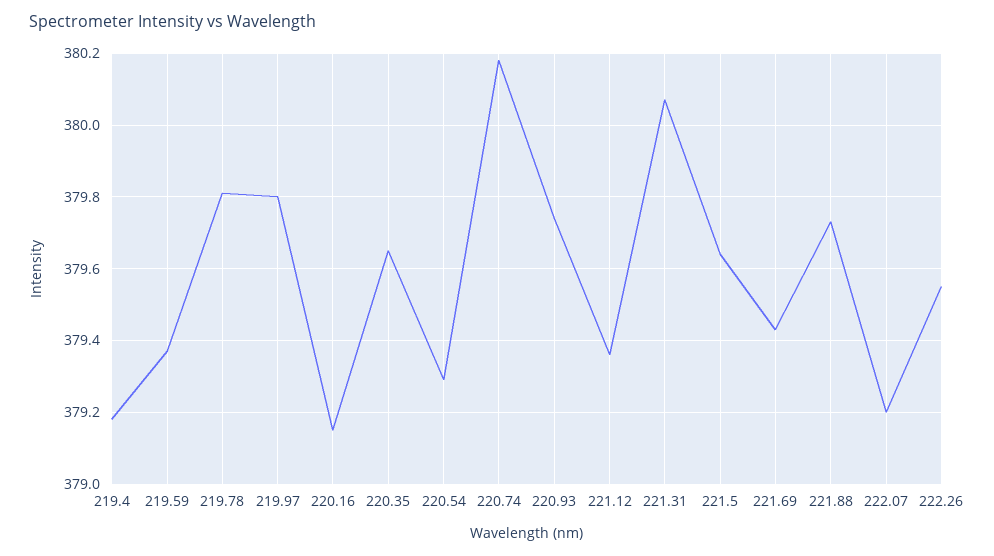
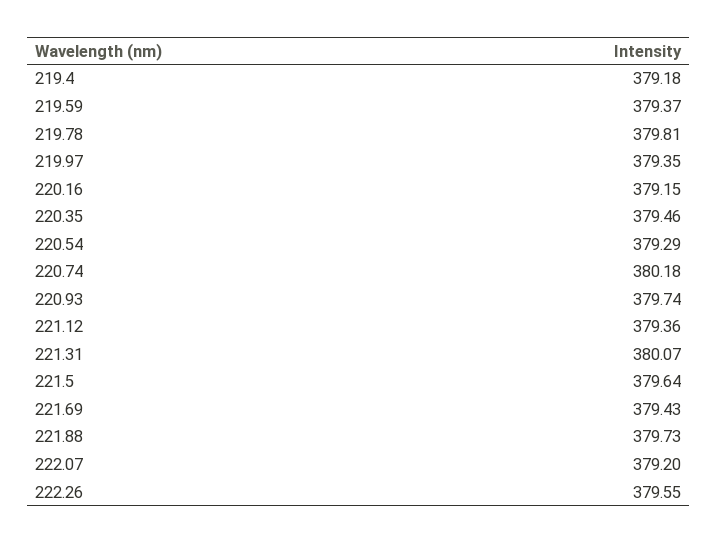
219.97: 379.8 -> 379.35
220.35: 379.65 -> 379.46

